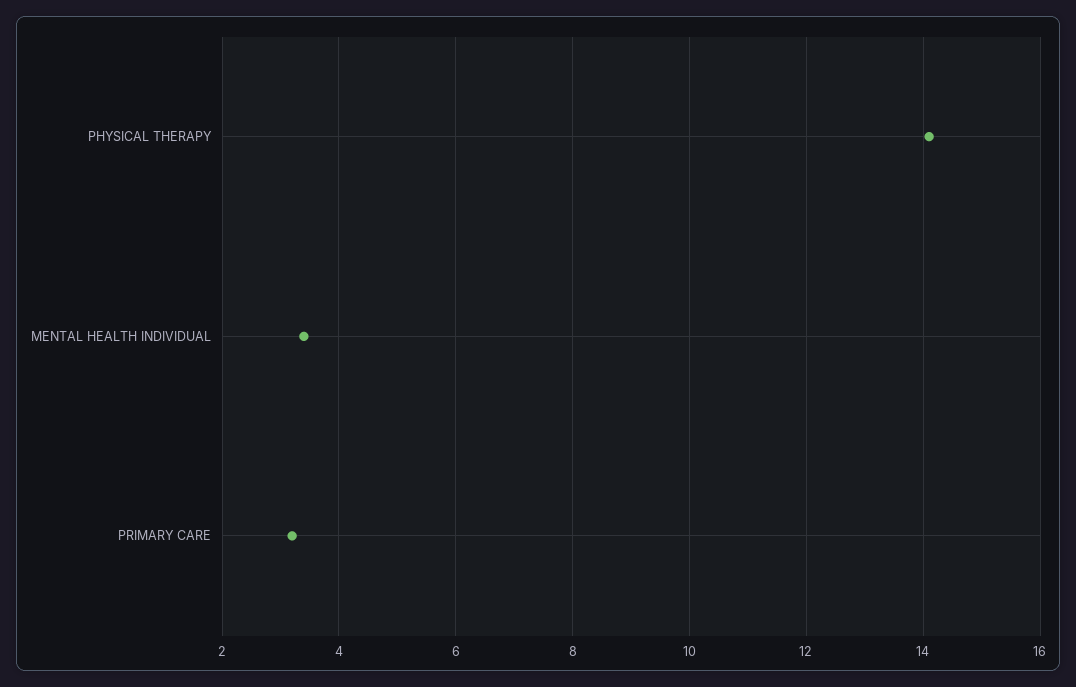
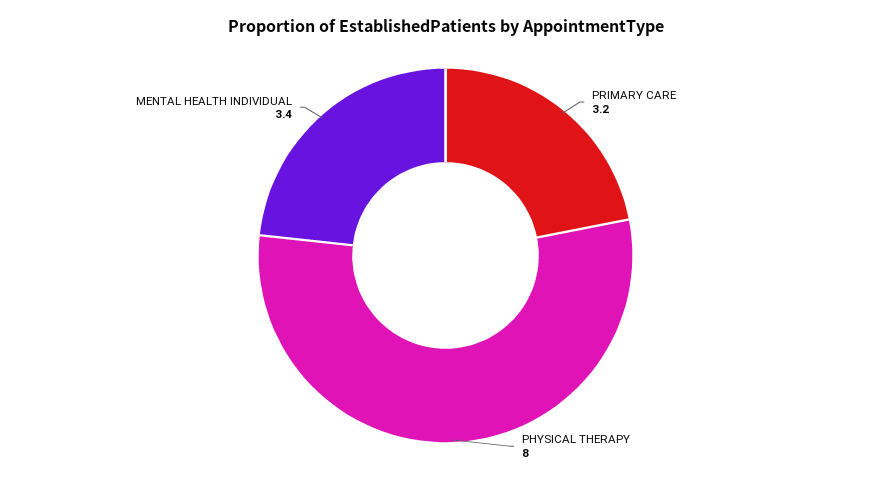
PHYSICAL THERAPY: 14 -> 8

